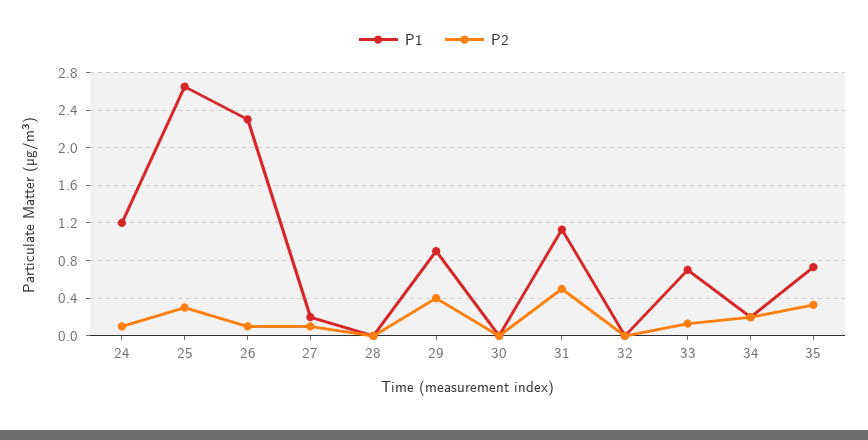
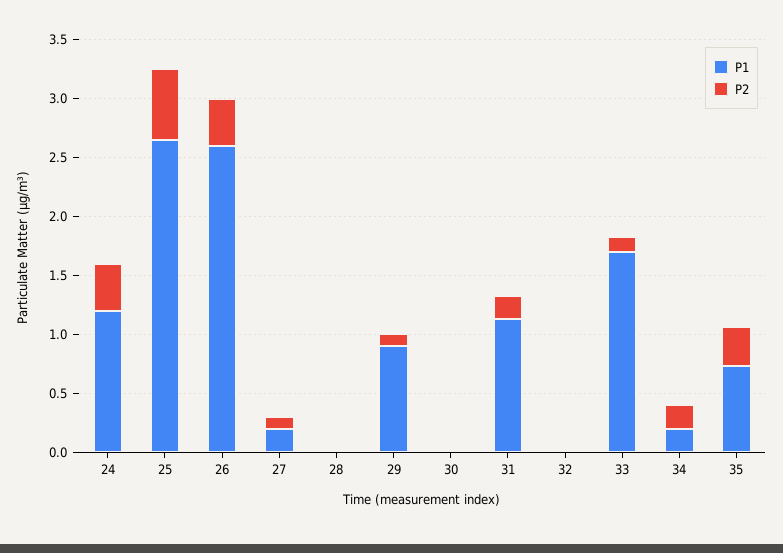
P2, 24: 0.1 -> 0.4
P2, 25: 0.3 -> 0.6
P1, 26: 2.3 -> 2.6
P2, 26: 0.1 -> 0.4
P2, 29: 0.4 -> 0.1
P2, 31: 0.5 -> 0.2
P1, 33: 0.7 -> 1.7

